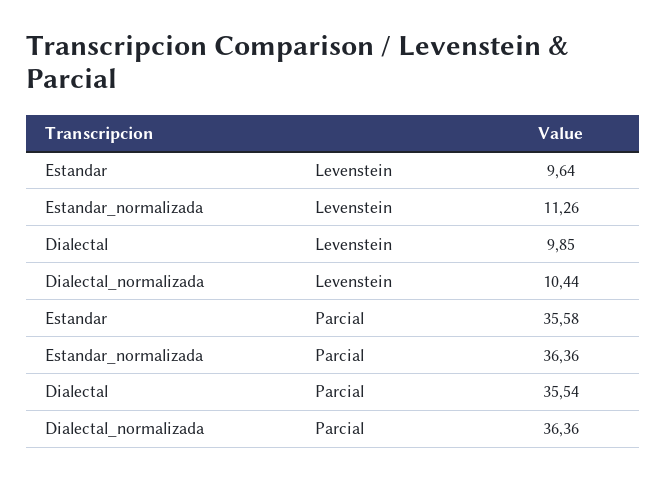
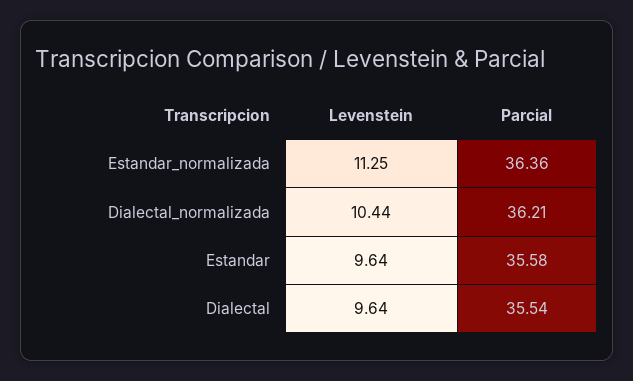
Estandar_normalizada, Levenstein: 11.26 -> 11.25
Dialectal, Levenstein: 9.85 -> 9.64
Dialectal_normalizada, Parcial: 36.36 -> 36.21

